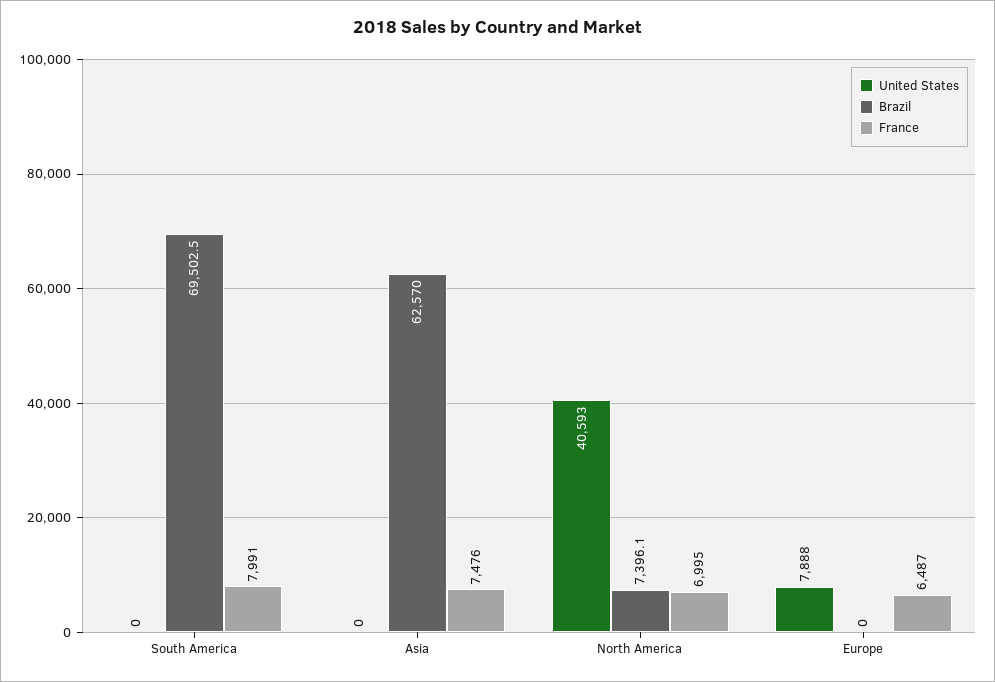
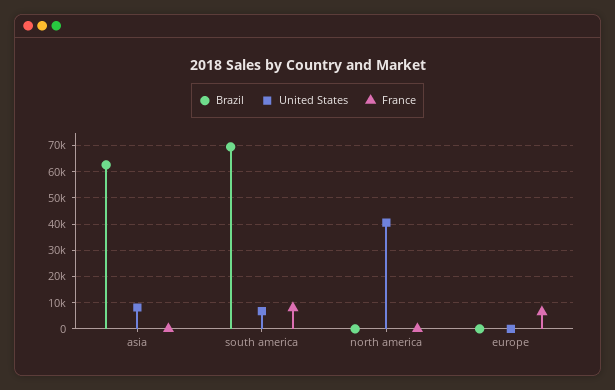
United States, South America: 0 -> 7500
United States, Asia: 0 -> 7500
France, Asia: 7476 -> 0
Brazil, North America: 7396.1 -> 0
France, North America: 6995 -> 0
United States, Europe: 7888 -> 0

